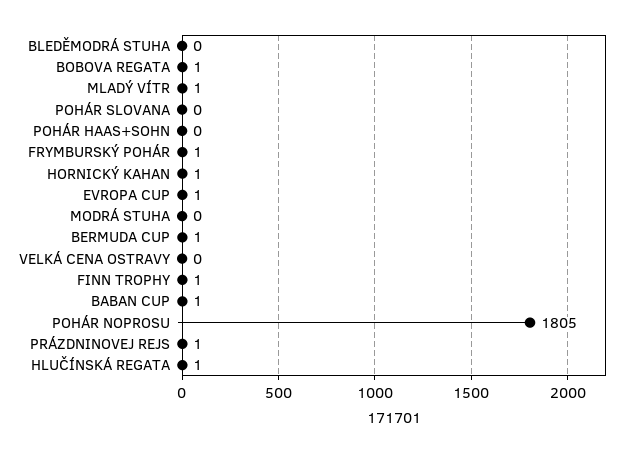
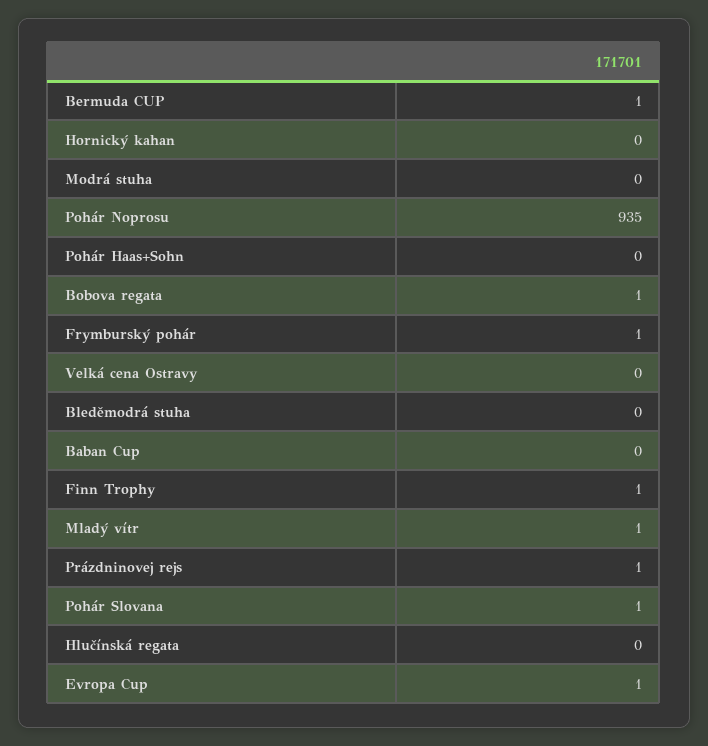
POHÁR SLOVANA: 0 -> 1
HORNICKÝ KAHAN: 1 -> 0
BABAN CUP: 1 -> 0
POHÁR NOPROSU: 1805 -> 935
HLUČÍNSKÁ REGATA: 1 -> 0

